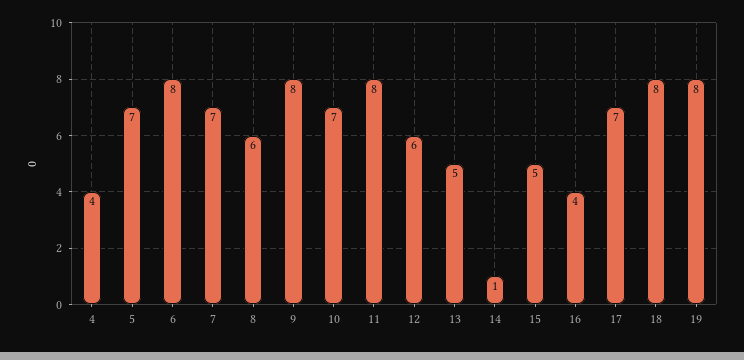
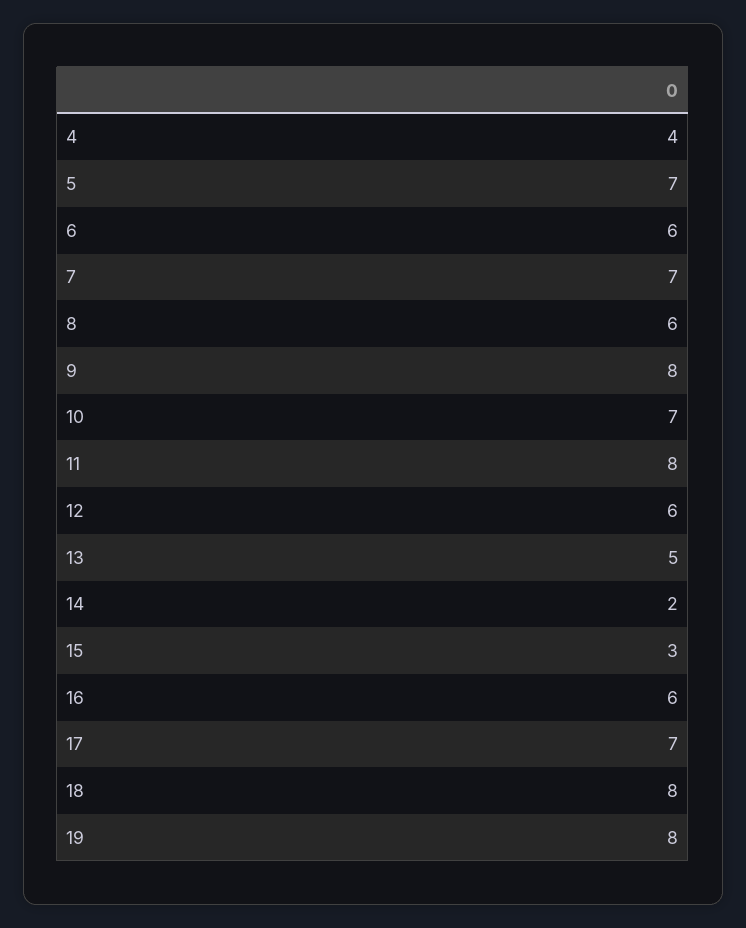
6: 8 -> 6
14: 1 -> 2
15: 5 -> 3
16: 4 -> 6

